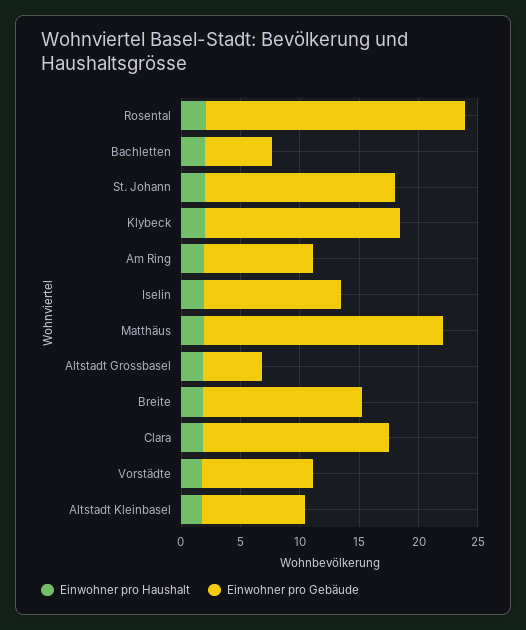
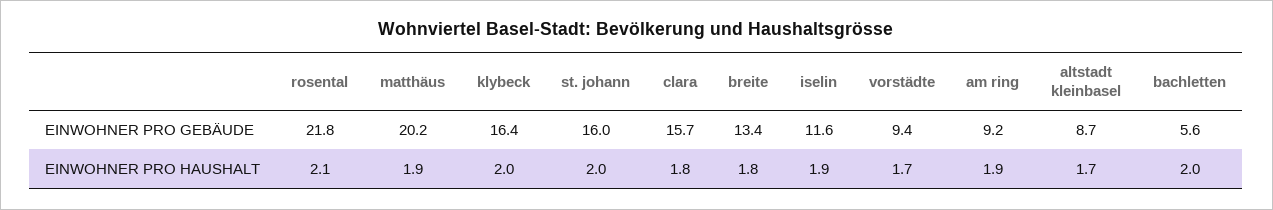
Einwohner pro Haushalt, Altstadt Grossbasel: 2 -> none
Einwohner pro Gebäude, Altstadt Grossbasel: 5 -> none

